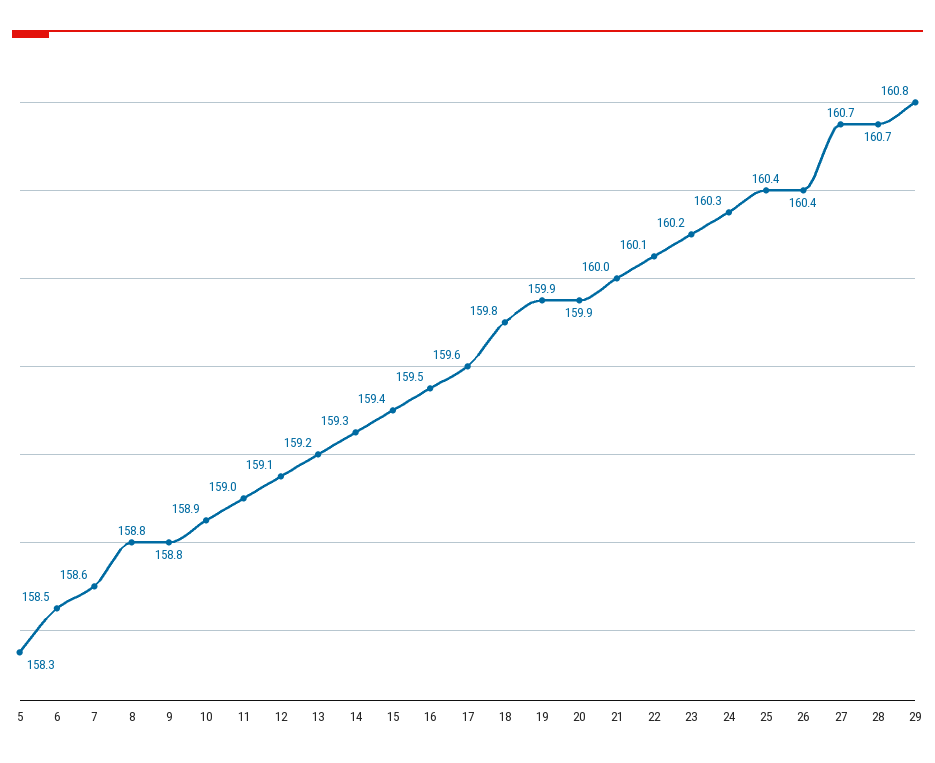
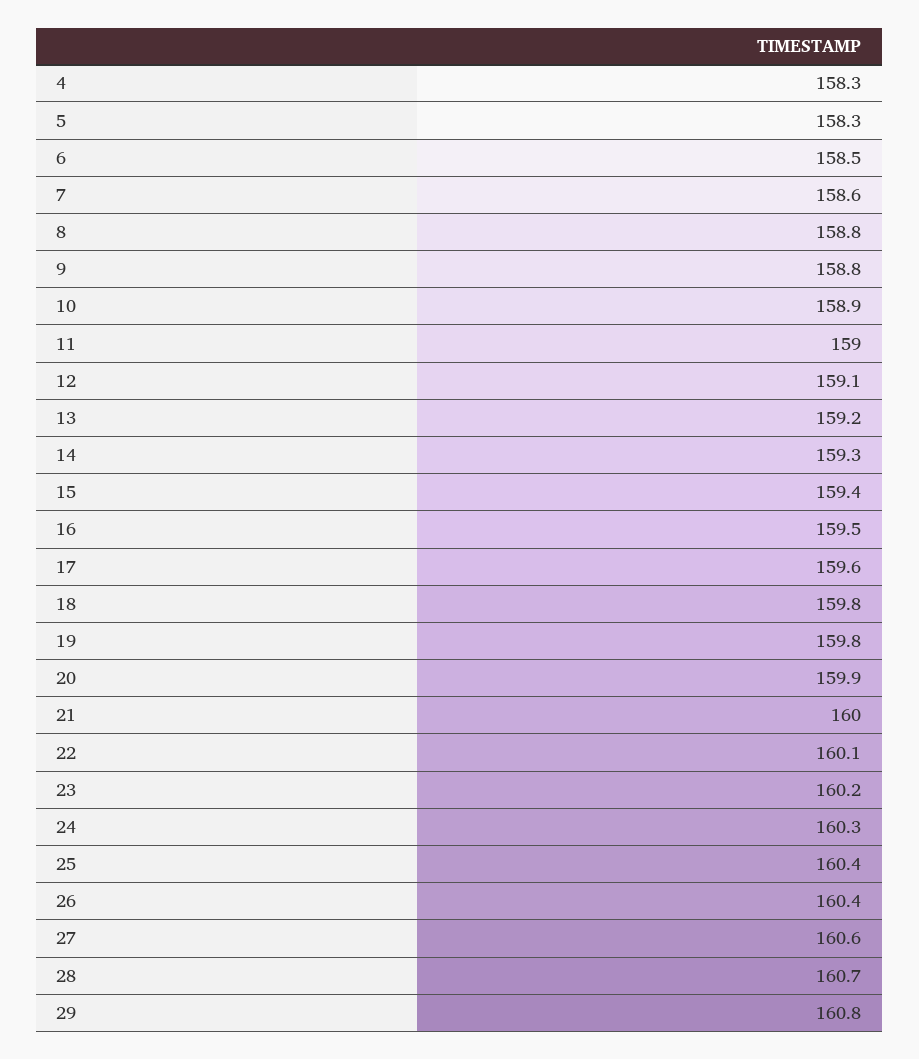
19: 159.9 -> 159.8
27: 160.7 -> 160.6
4: none -> 158.3

